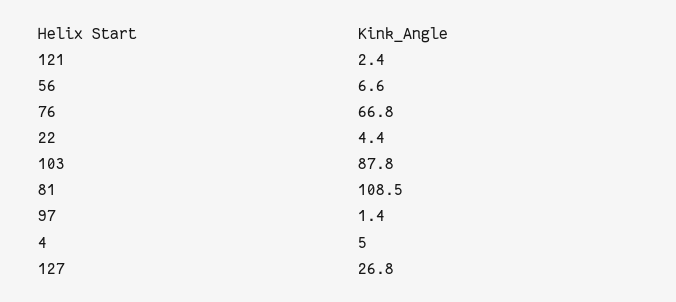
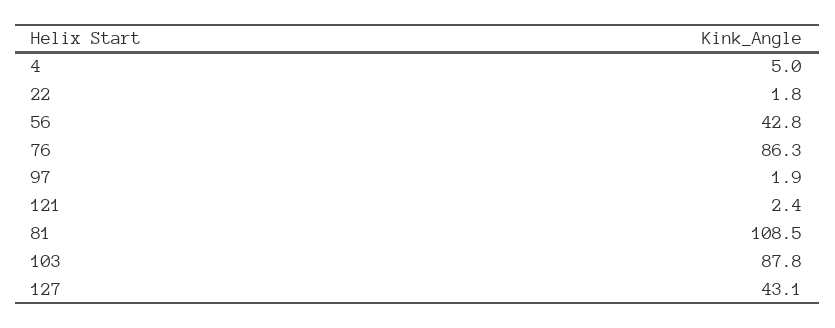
56: 6.6 -> 42.8
76: 66.8 -> 86.3
22: 4.4 -> 1.8
97: 1.4 -> 1.9
127: 26.8 -> 43.1

